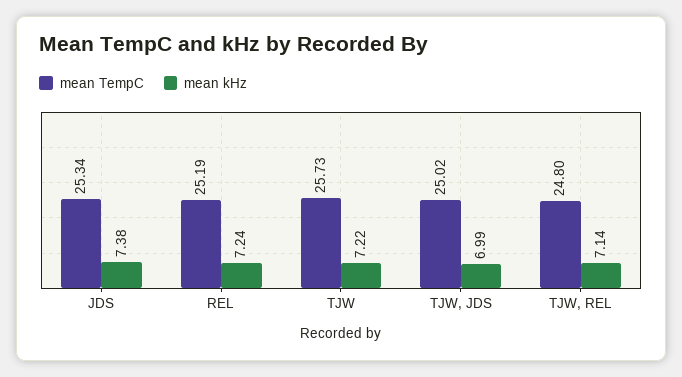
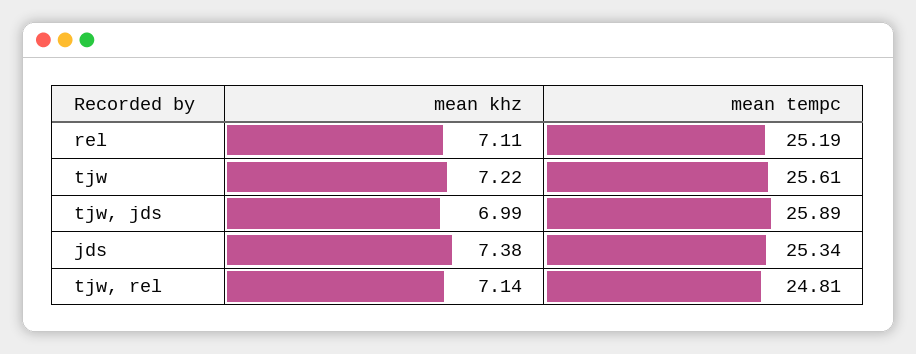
mean kHz, REL: 7.24 -> 7.11
mean TempC, TJW: 25.73 -> 25.61
mean TempC, TJW, JDS: 25.02 -> 25.89
mean TempC, TJW, REL: 24.8 -> 24.81

